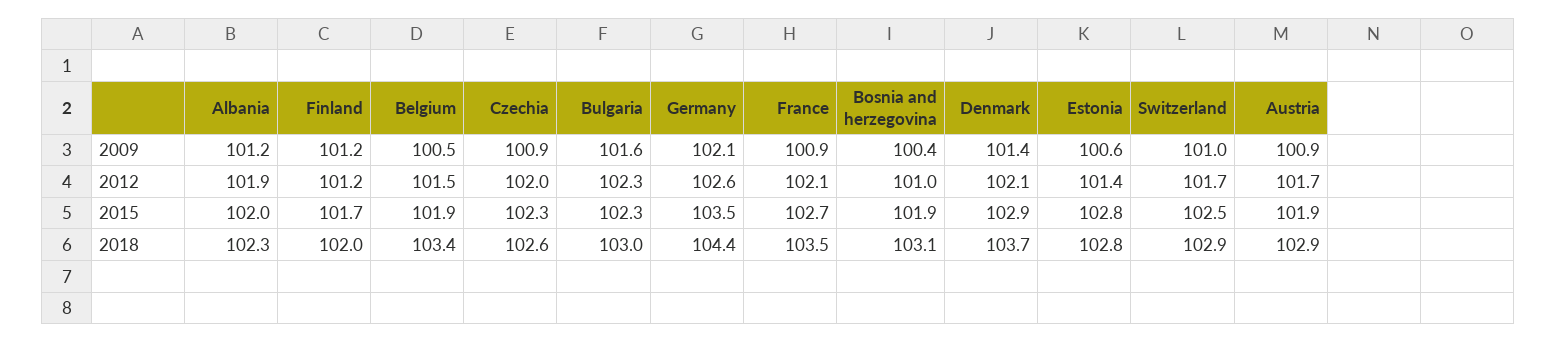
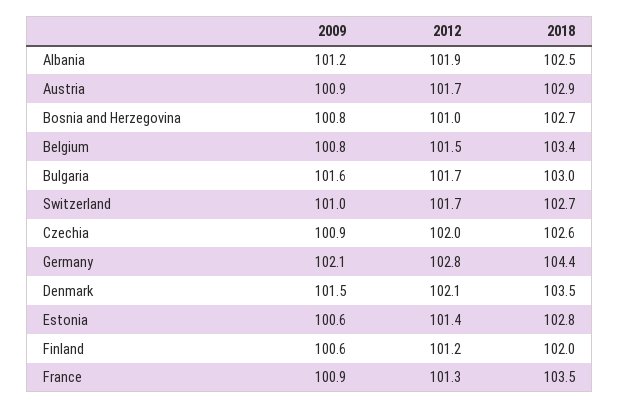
Finland, 2009: 101.2 -> 100.6
Belgium, 2009: 100.5 -> 100.8
Bosnia and herzegovina, 2009: 100.4 -> 100.8
Denmark, 2009: 101.4 -> 101.5
Bulgaria, 2012: 102.3 -> 101.7
Germany, 2012: 102.6 -> 102.8
France, 2012: 102.1 -> 101.3
Albania, 2015: 102 -> none
Finland, 2015: 101.7 -> none
Belgium, 2015: 101.9 -> none
Czechia, 2015: 102.3 -> none
Bulgaria, 2015: 102.3 -> none
Germany, 2015: 103.5 -> none
France, 2015: 102.7 -> none
Bosnia and herzegovina, 2015: 101.9 -> none
Denmark, 2015: 102.9 -> none
Estonia, 2015: 102.8 -> none
Switzerland, 2015: 102.5 -> none
Austria, 2015: 101.9 -> none
Albania, 2018: 102.3 -> 102.5
Bosnia and herzegovina, 2018: 103.1 -> 102.7
Denmark, 2018: 103.7 -> 103.5
Switzerland, 2018: 102.9 -> 102.7

